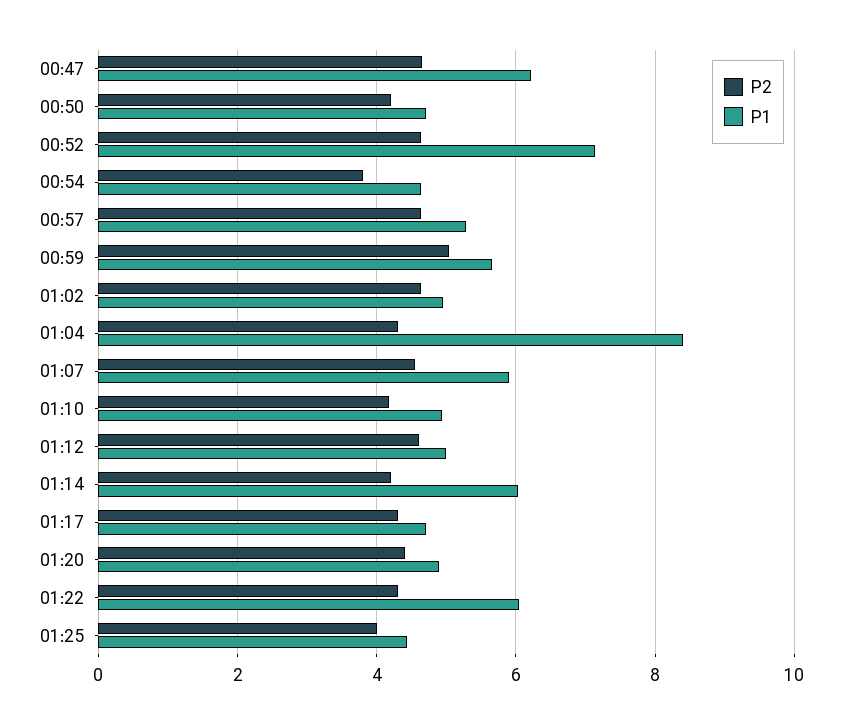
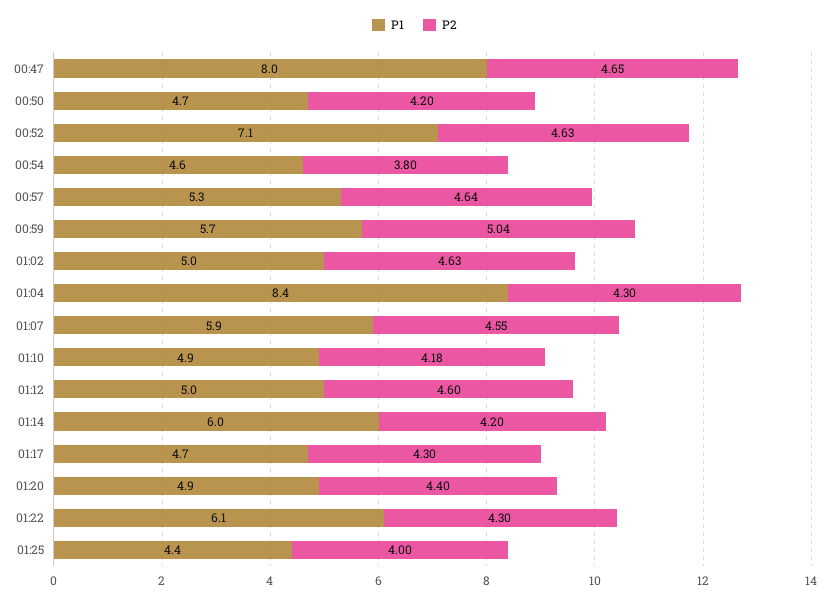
P1, 00:47: 6.2 -> 8

